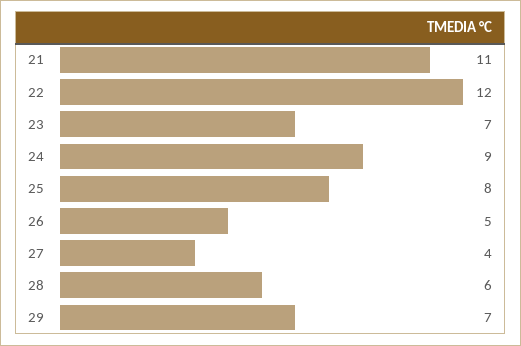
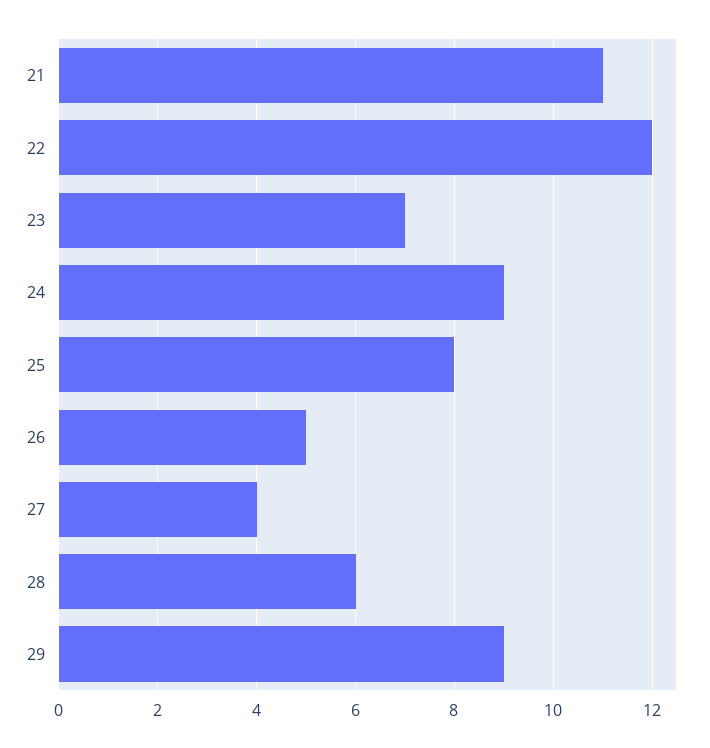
29: 7 -> 9

